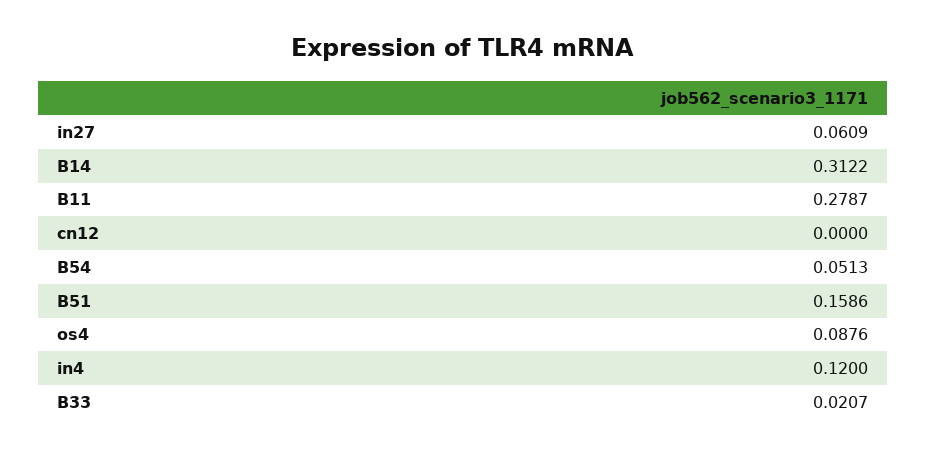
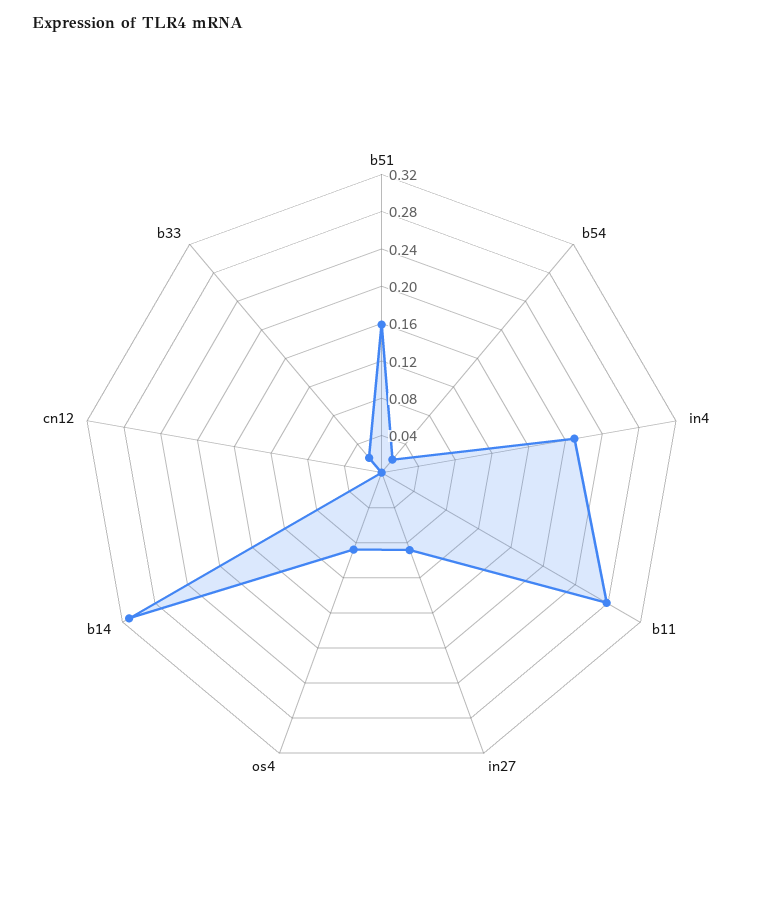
in27: 0.0609 -> 0.09
B54: 0.0513 -> 0.02
in4: 0.12 -> 0.21

